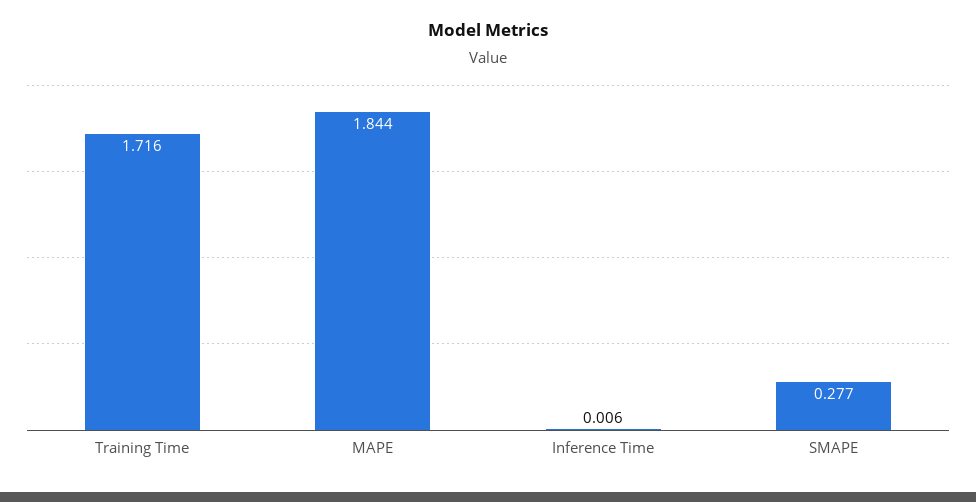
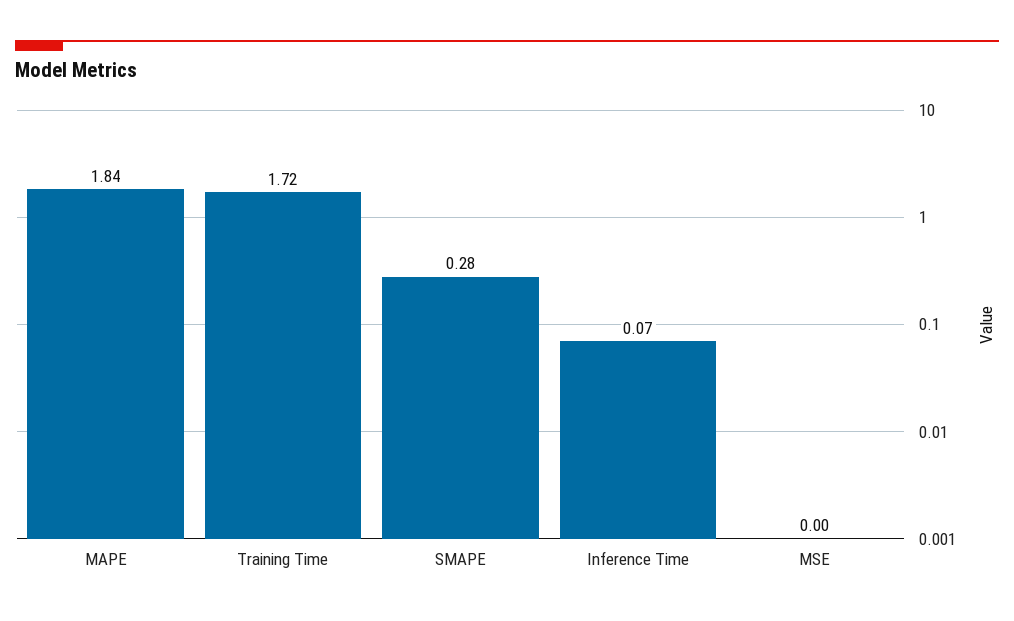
Inference Time: 0.006 -> 0.07
MSE: none -> 0

